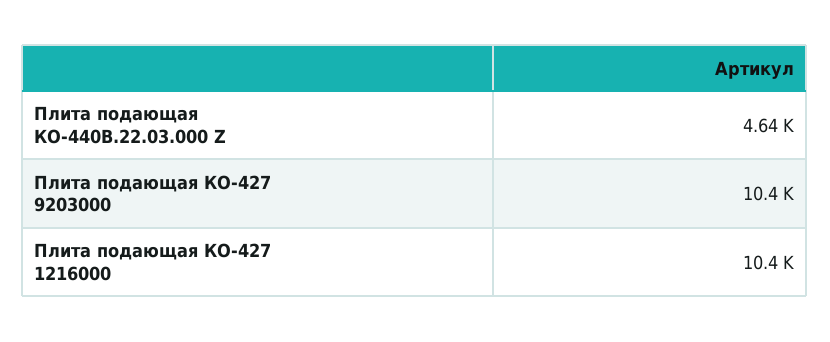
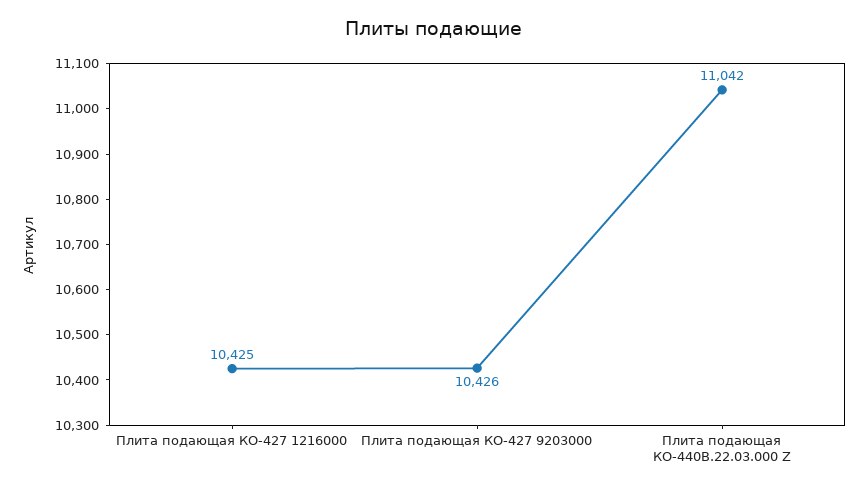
Плита подающая КО-440В.22.03.000 Z: 4640 -> 11042

